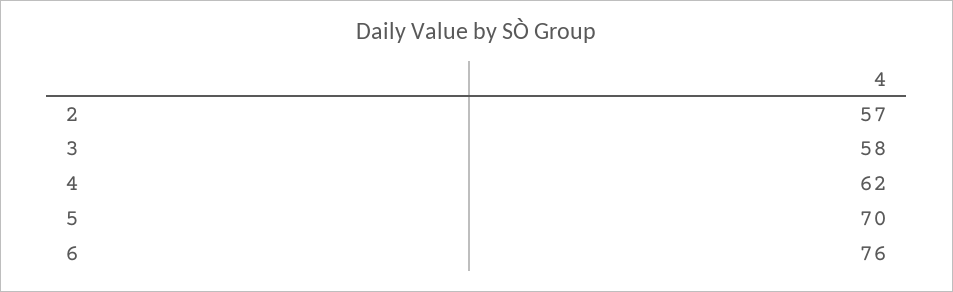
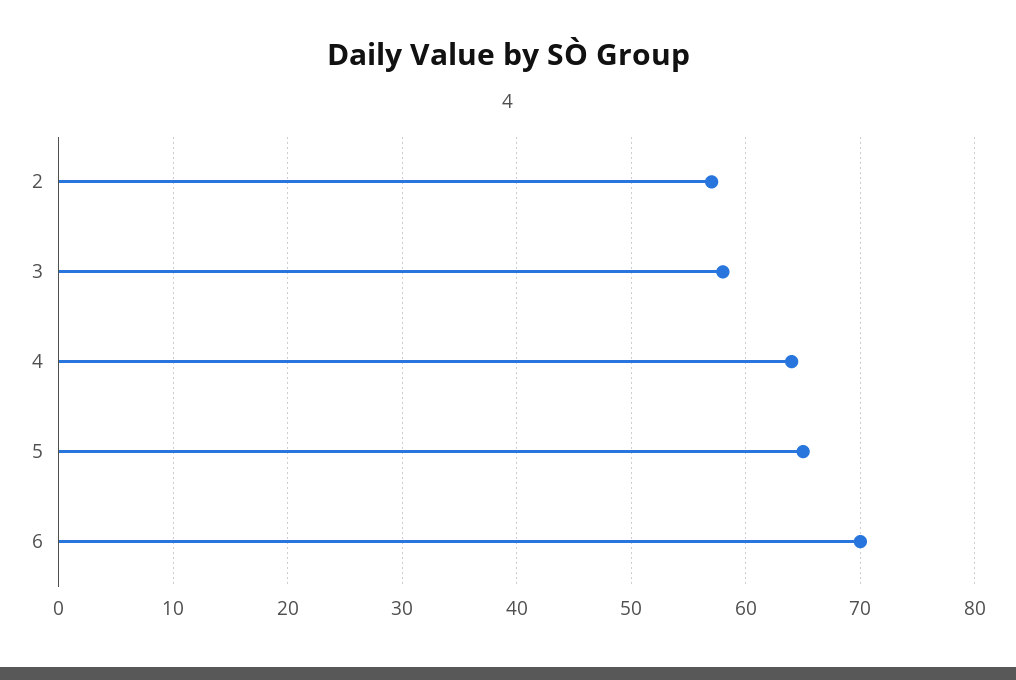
4: 62 -> 64
5: 70 -> 65
6: 76 -> 70

